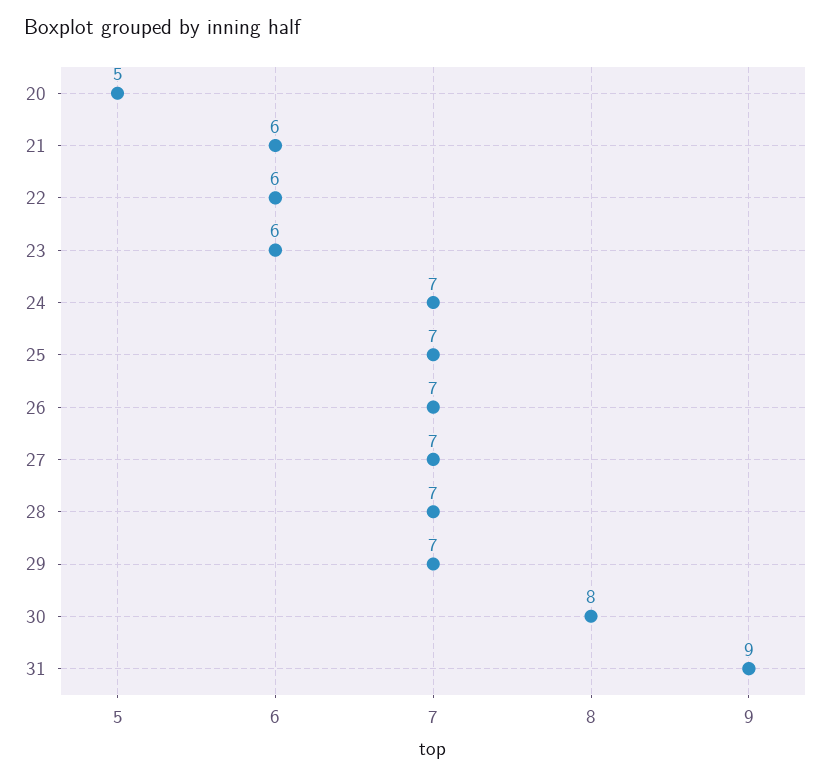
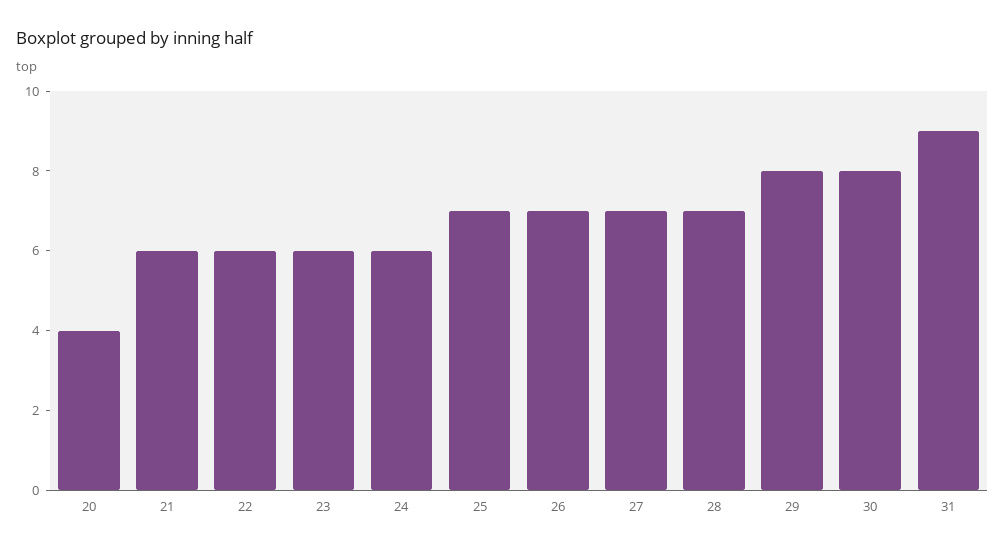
20: 5 -> 4
24: 7 -> 6
29: 7 -> 8

